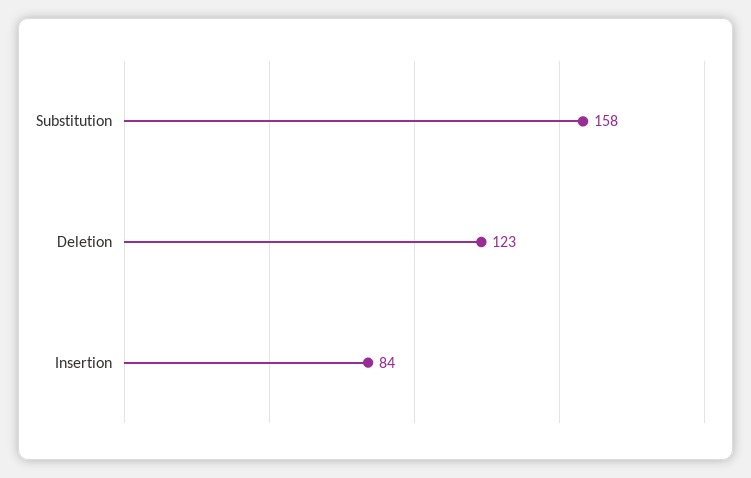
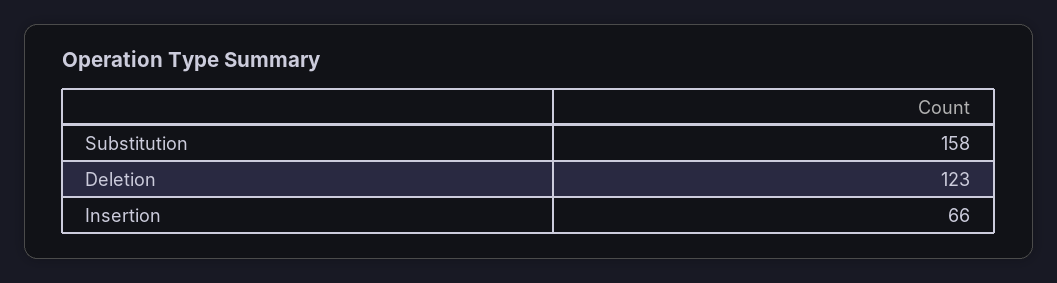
Insertion: 84 -> 66

